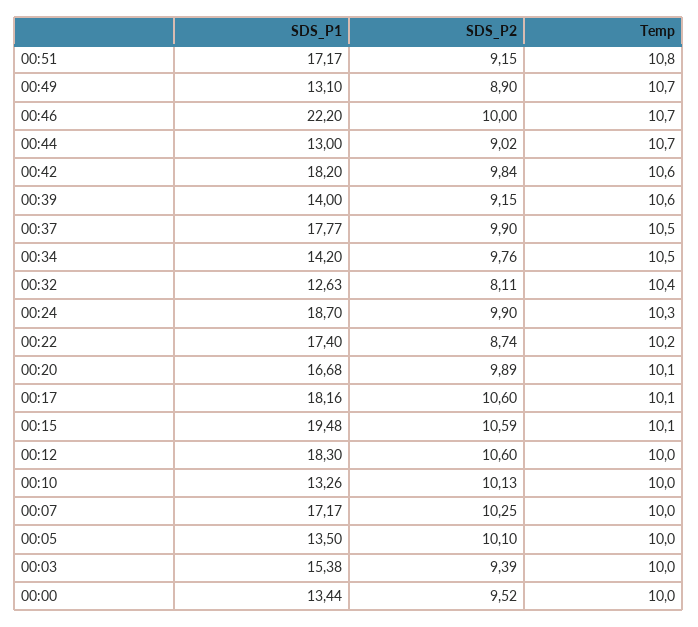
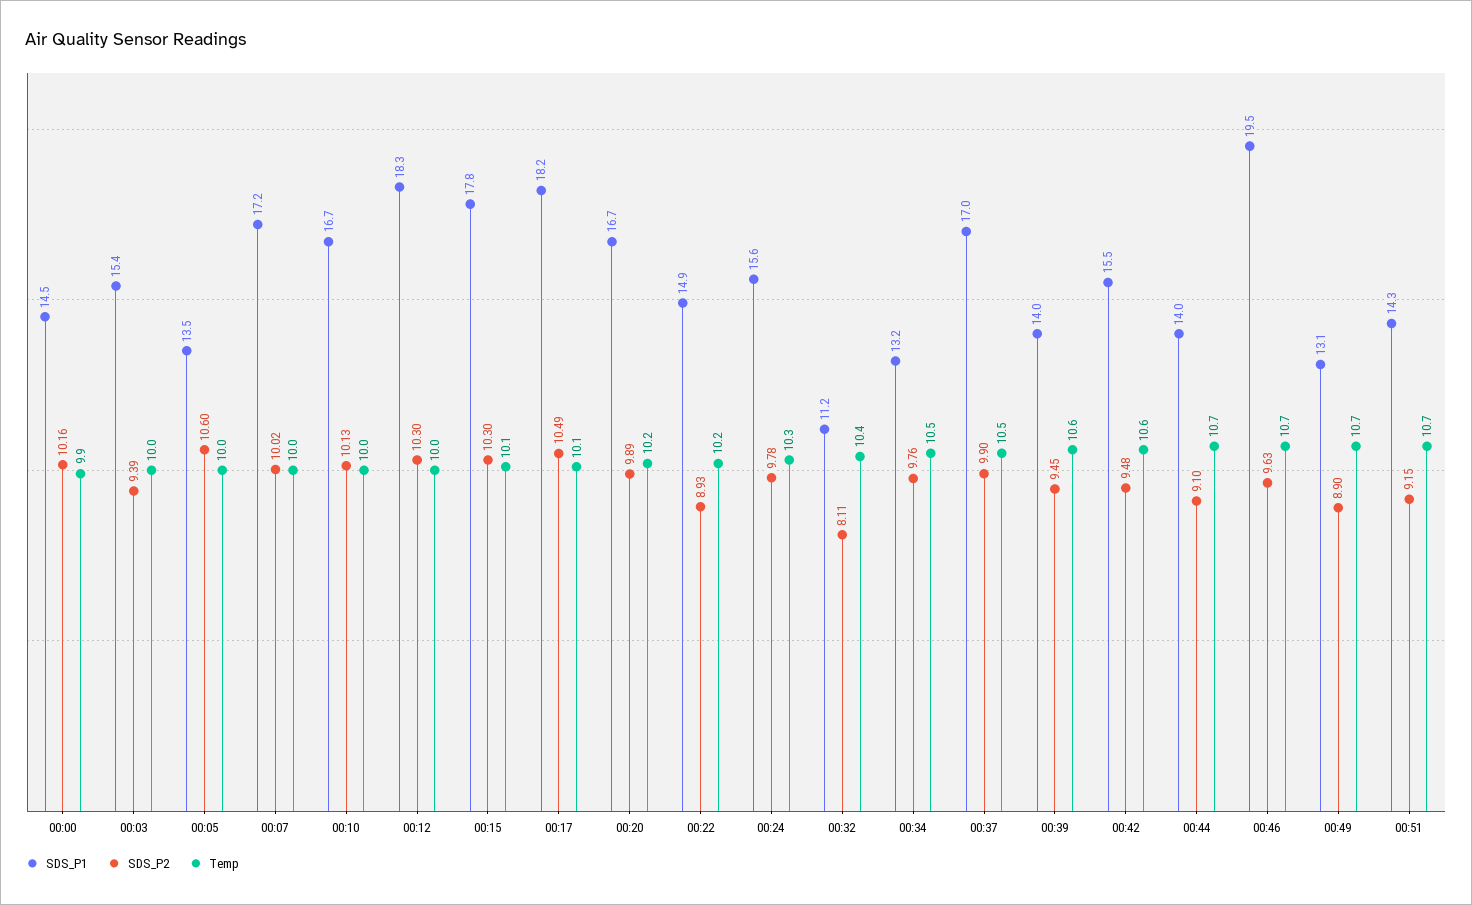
SDS_P1, 00:51: 17.17 -> 14.3
Temp, 00:51: 10.8 -> 10.7
SDS_P1, 00:46: 22.2 -> 19.5
SDS_P2, 00:46: 10 -> 9.63
SDS_P1, 00:44: 13 -> 14
SDS_P2, 00:44: 9.02 -> 9.1
SDS_P1, 00:42: 18.2 -> 15.5
SDS_P2, 00:42: 9.84 -> 9.48
SDS_P2, 00:39: 9.15 -> 9.45
SDS_P1, 00:37: 17.77 -> 17
SDS_P1, 00:34: 14.2 -> 13.2
SDS_P1, 00:32: 12.63 -> 11.2
SDS_P1, 00:24: 18.7 -> 15.6
SDS_P2, 00:24: 9.9 -> 9.78
SDS_P1, 00:22: 17.4 -> 14.9
SDS_P2, 00:22: 8.74 -> 8.93
Temp, 00:20: 10.1 -> 10.2
SDS_P2, 00:17: 10.6 -> 10.49
SDS_P1, 00:15: 19.48 -> 17.8
SDS_P2, 00:15: 10.59 -> 10.3
SDS_P2, 00:12: 10.6 -> 10.3
SDS_P1, 00:10: 13.26 -> 16.7
SDS_P2, 00:07: 10.25 -> 10.02
SDS_P2, 00:05: 10.1 -> 10.6
SDS_P1, 00:00: 13.44 -> 14.5
SDS_P2, 00:00: 9.52 -> 10.16
Temp, 00:00: 10 -> 9.9

